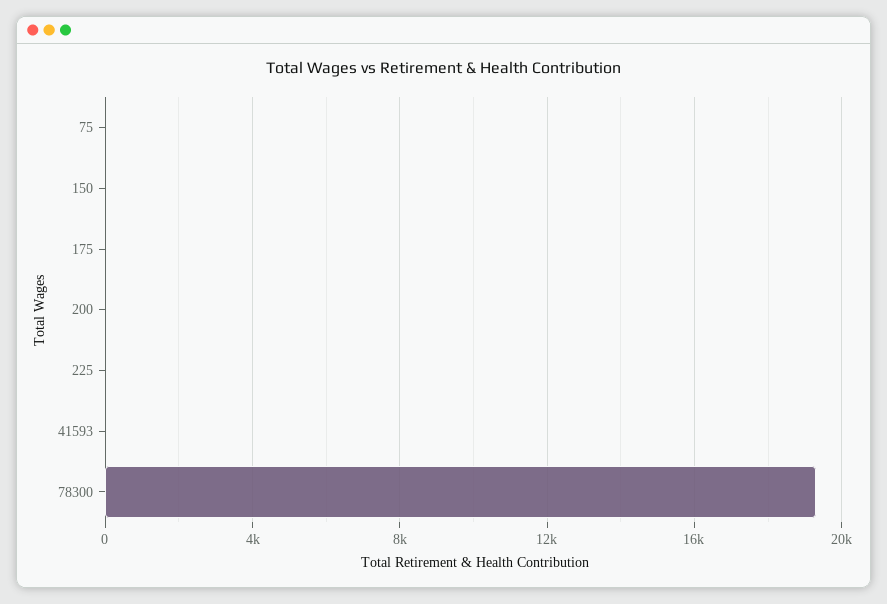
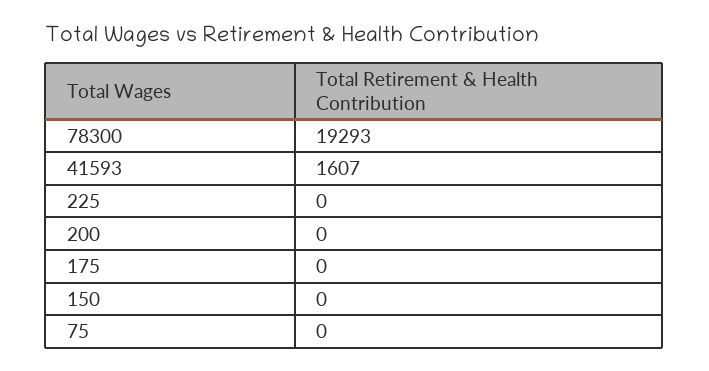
41593: 0 -> 1607

